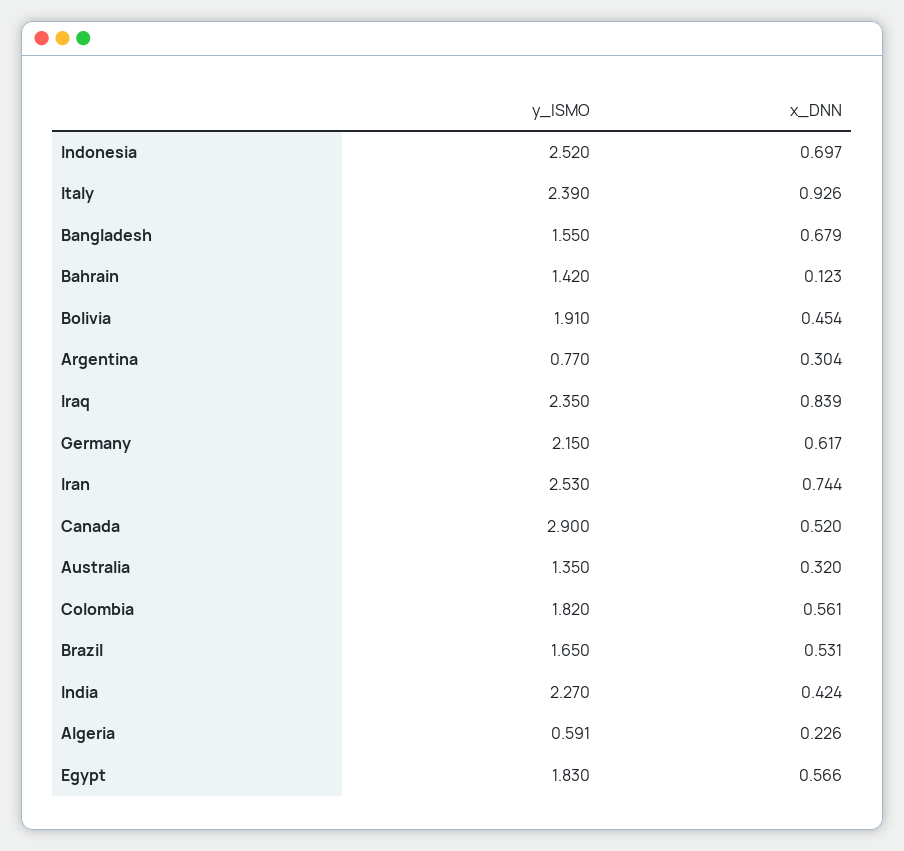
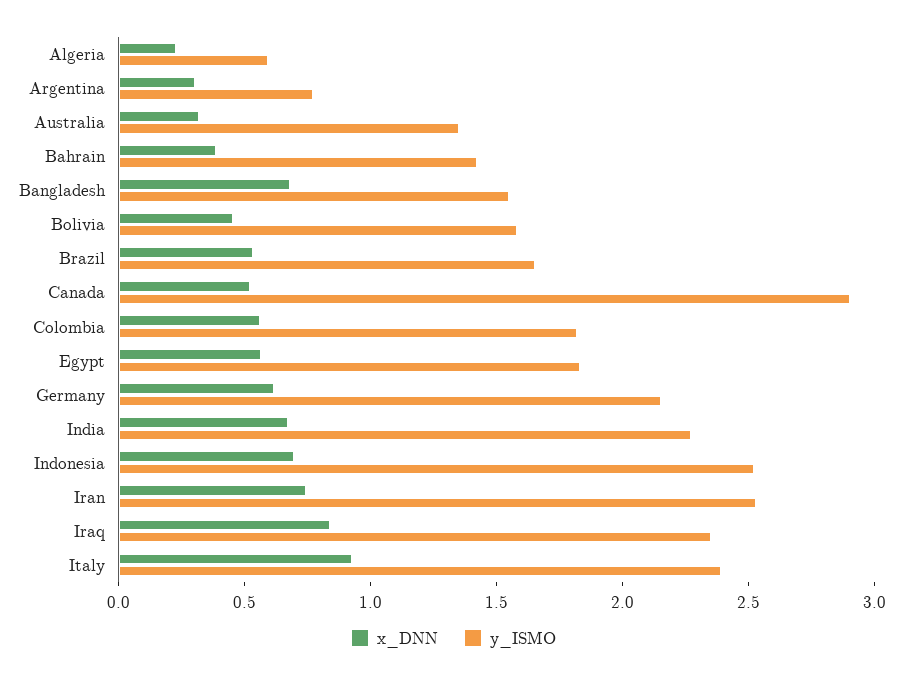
x_DNN, Bahrain: 0.123 -> 0.4
y_ISMO, Bolivia: 1.91 -> 1.6
x_DNN, India: 0.424 -> 0.7

